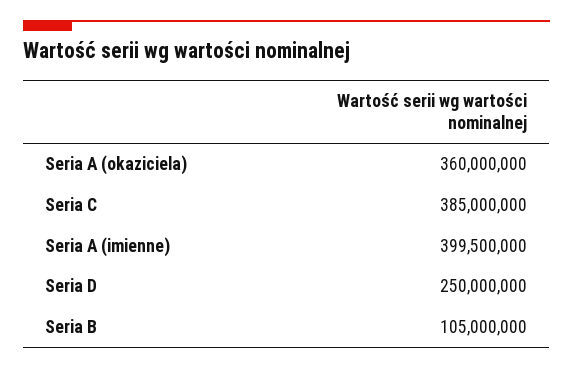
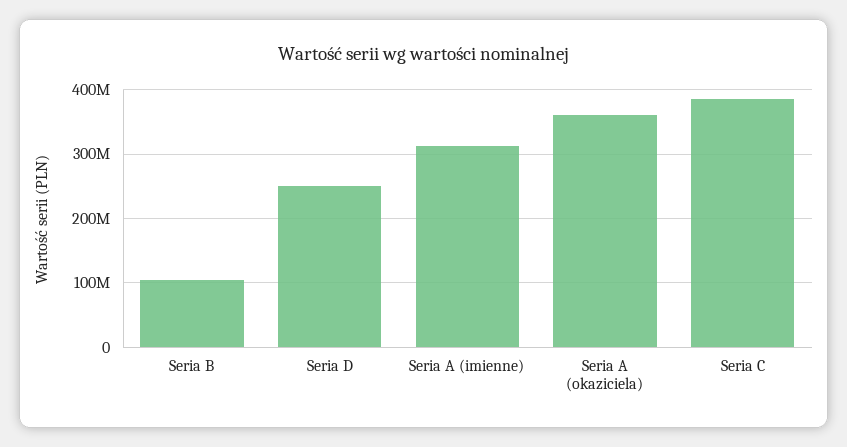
Seria A (imienne): 399500000 -> 310000000

